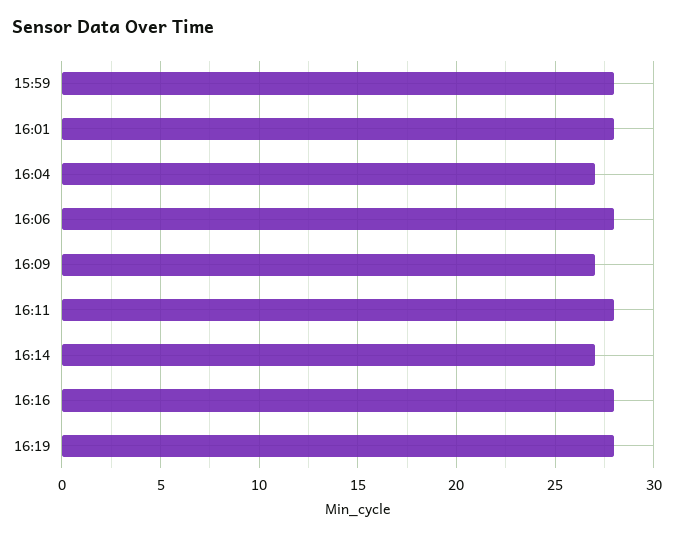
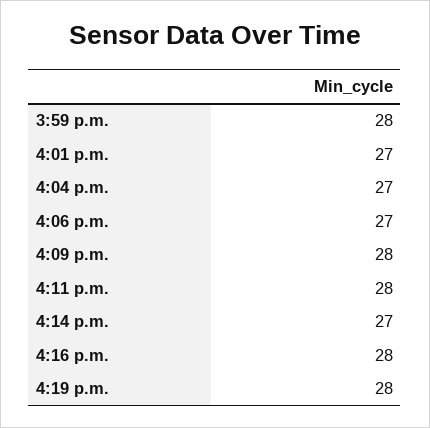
16:01: 28 -> 27
16:06: 28 -> 27
16:09: 27 -> 28

